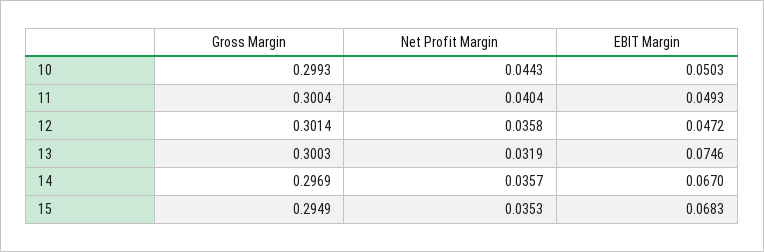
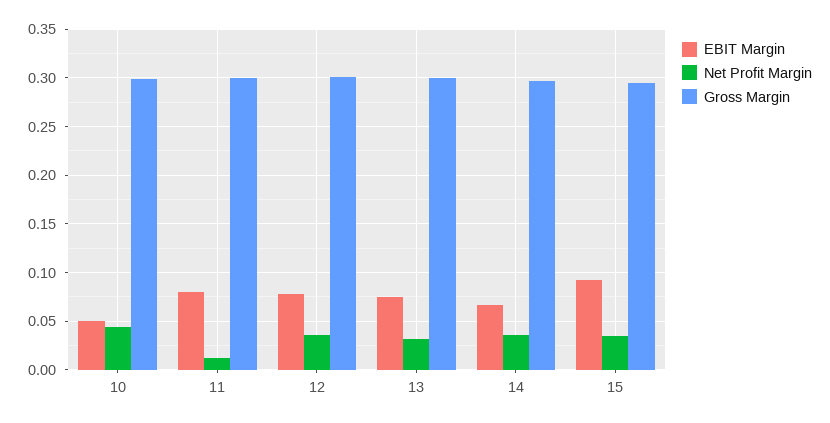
Net Profit Margin, 11: 0.0404 -> 0.01
EBIT Margin, 11: 0.0493 -> 0.08
EBIT Margin, 12: 0.0472 -> 0.08
EBIT Margin, 15: 0.0683 -> 0.09

